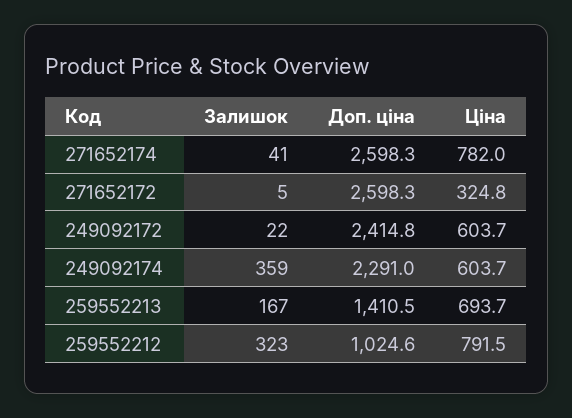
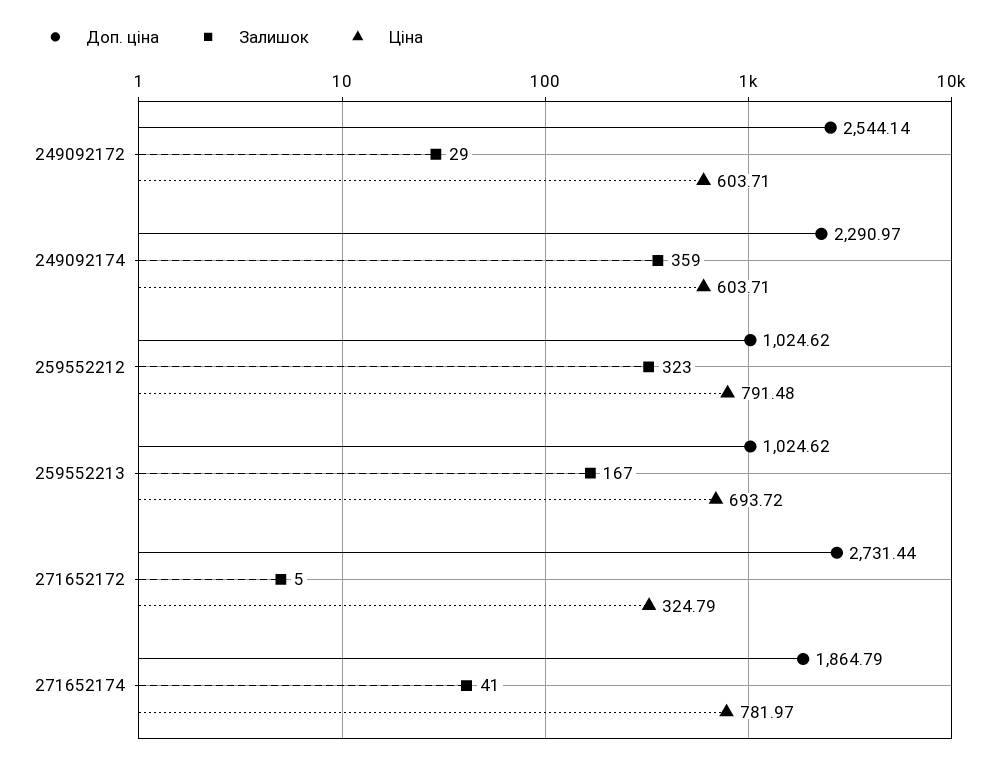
Доп. ціна, 271652174: 2598.3 -> 1864.79
Доп. ціна, 271652172: 2598.3 -> 2731.44
Залишок, 249092172: 22 -> 29
Доп. ціна, 249092172: 2414.8 -> 2544.14
Доп. ціна, 259552213: 1410.5 -> 1024.62

